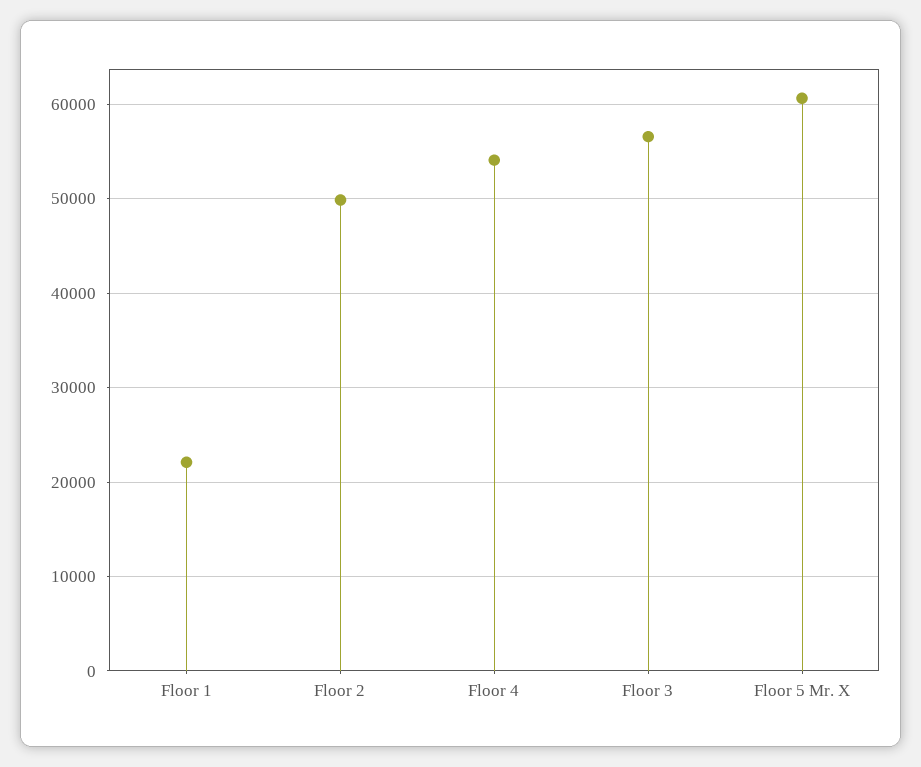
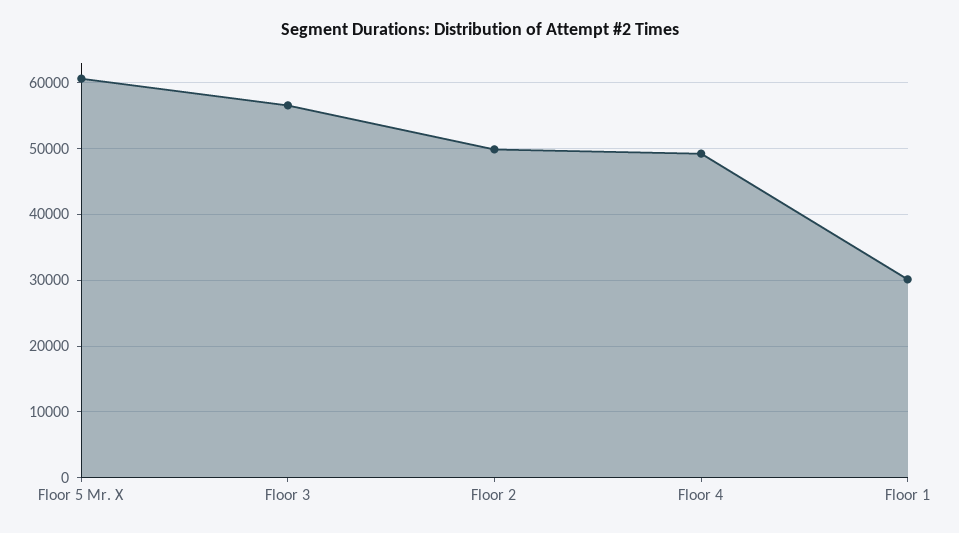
Floor 1: 22000 -> 30000
Floor 4: 54000 -> 49000

